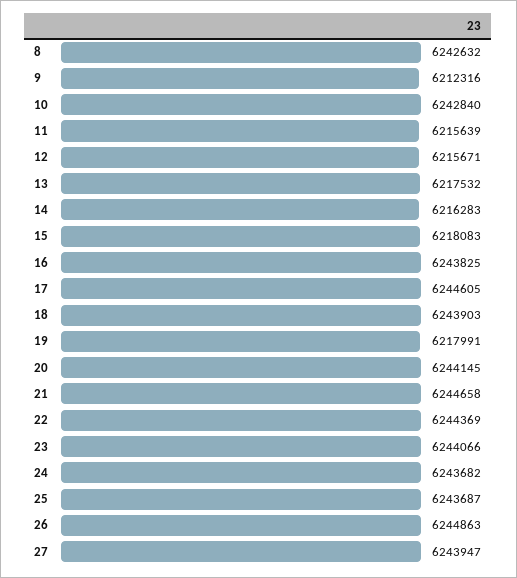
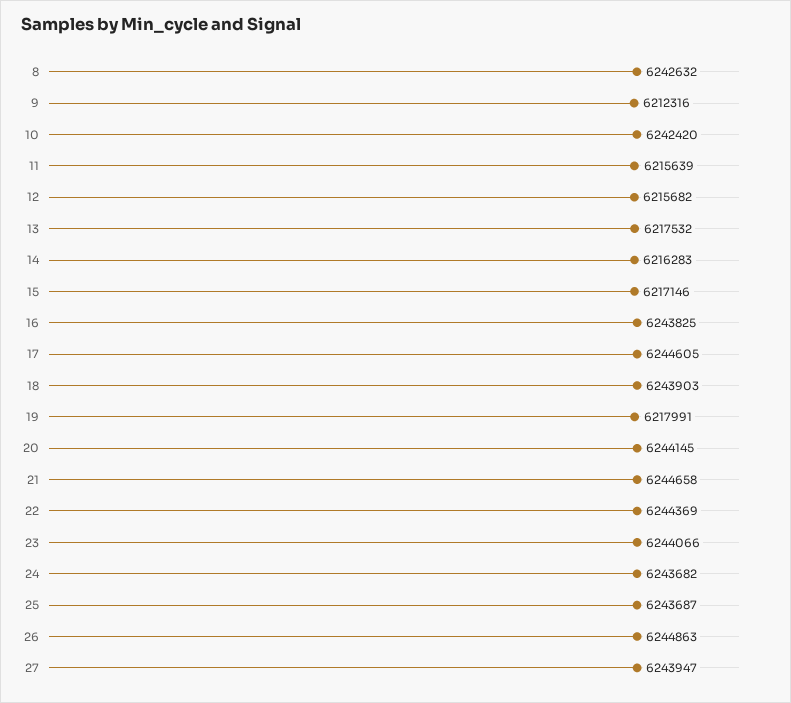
10: 6242840 -> 6242420
12: 6215671 -> 6215682
15: 6218083 -> 6217146

